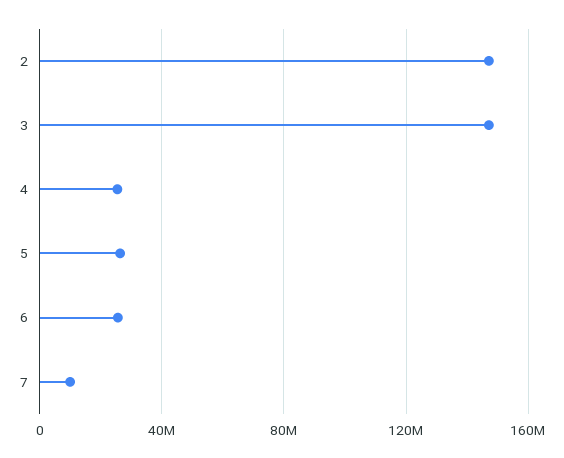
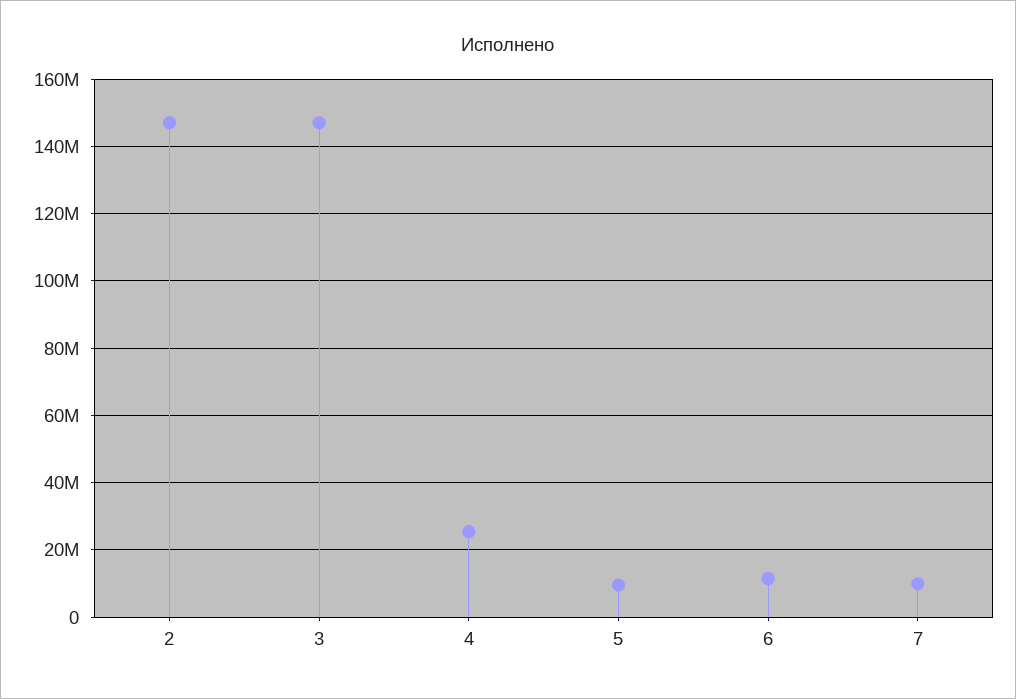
5: 25000000 -> 10000000
6: 25000000 -> 12000000

